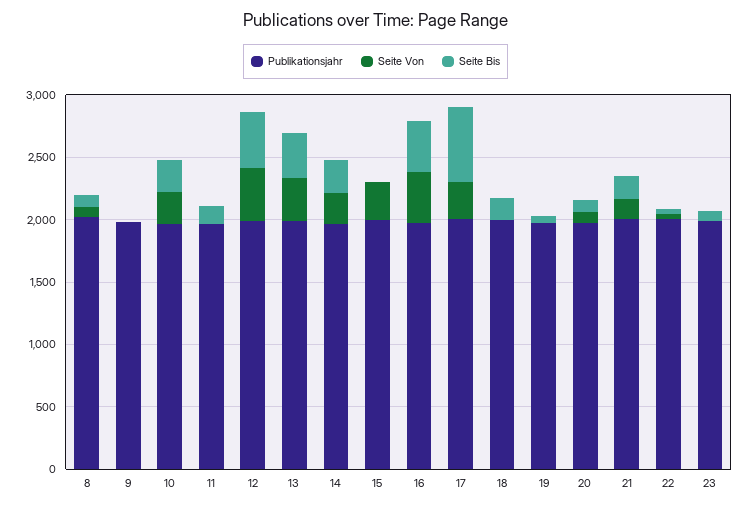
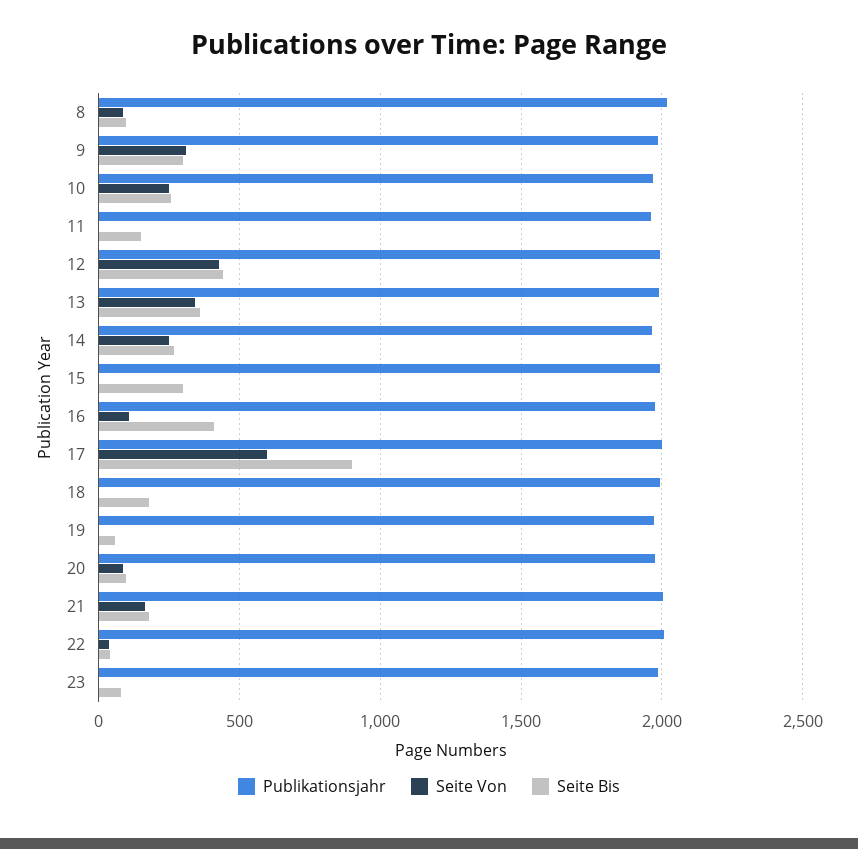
Seite Von, 9: 0 -> 300
Seite Bis, 9: 0 -> 300
Seite Von, 15: 300 -> 0
Seite Bis, 15: 0 -> 300
Seite Von, 16: 400 -> 100
Seite Von, 17: 300 -> 600
Seite Bis, 17: 600 -> 900

